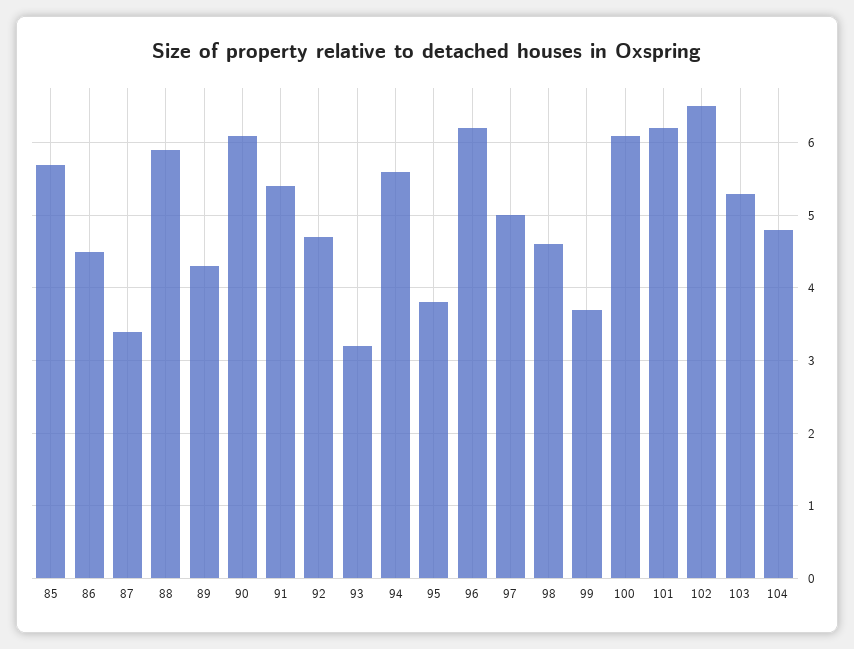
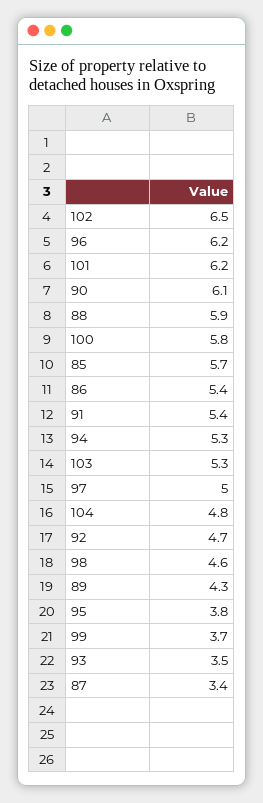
86: 4.5 -> 5.4
93: 3.2 -> 3.5
94: 5.6 -> 5.3
100: 6.1 -> 5.8

